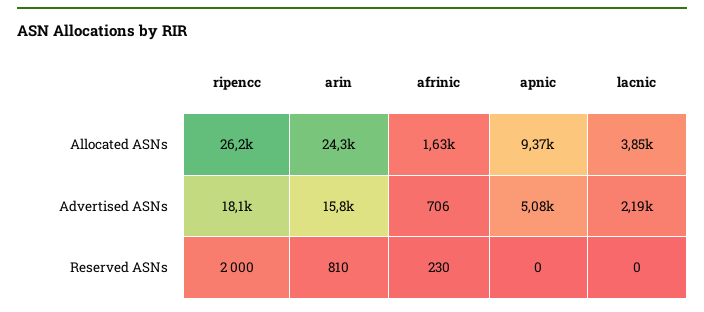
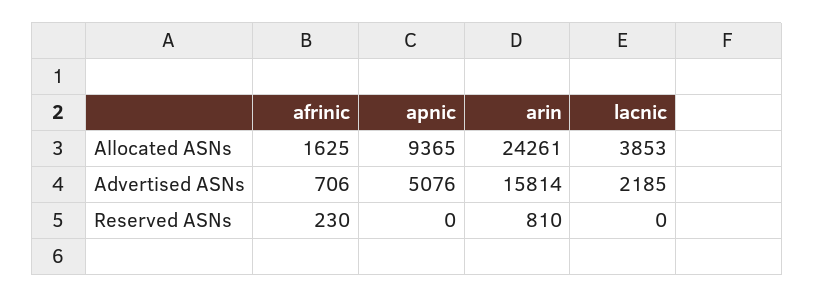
ripencc, Allocated ASNs: 26200 -> none
ripencc, Advertised ASNs: 18100 -> none
ripencc, Reserved ASNs: 2000 -> none

